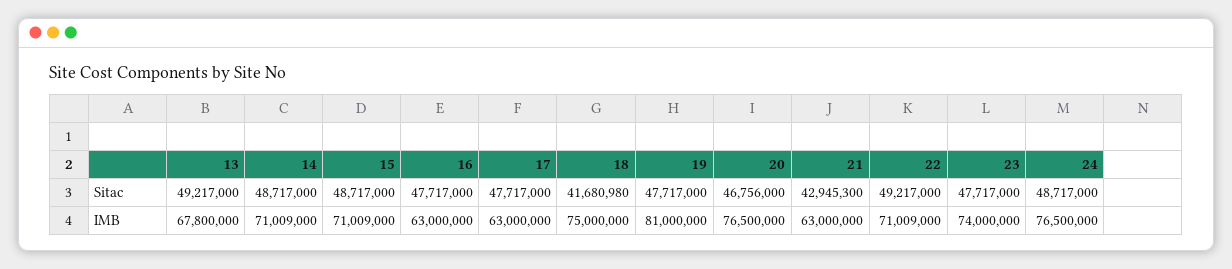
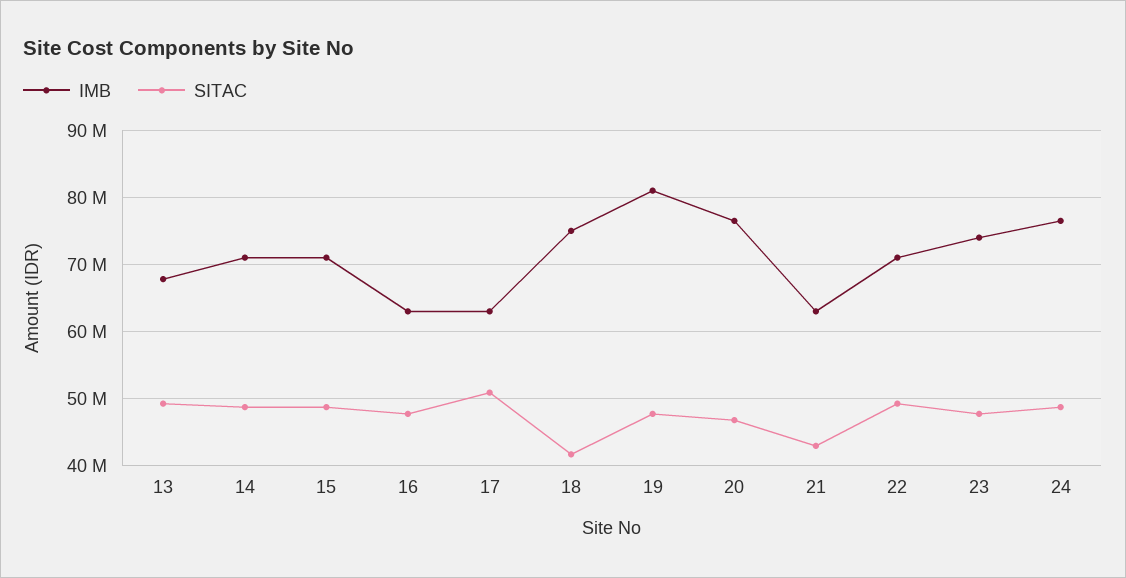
Sitac, 17: 47717000 -> 51000000

